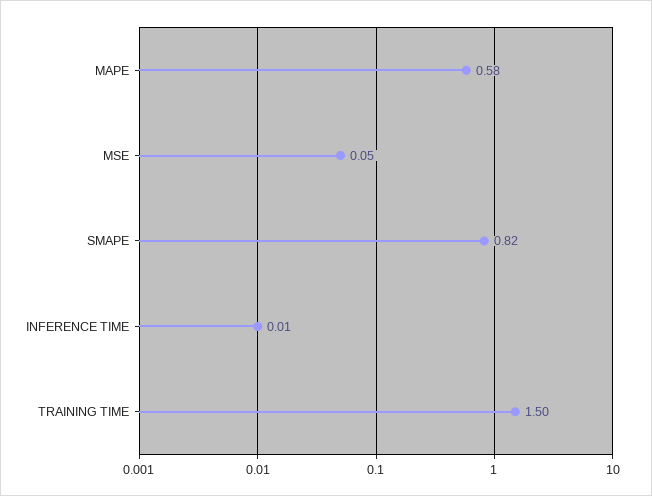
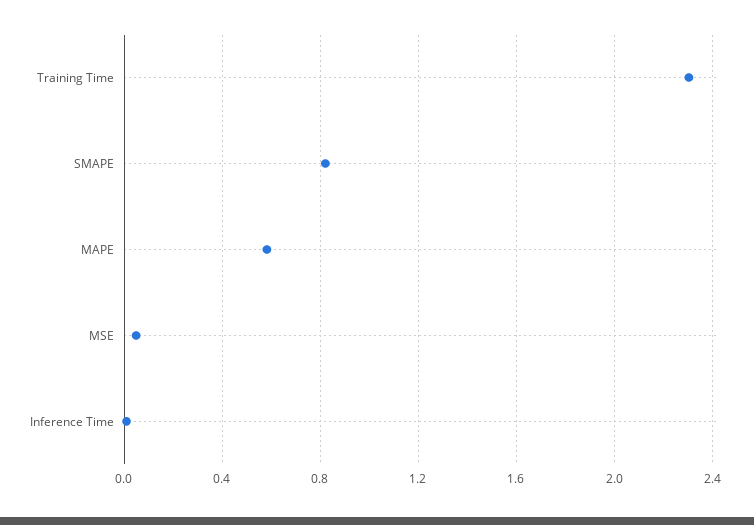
TRAINING TIME: 1.5 -> 2.3

